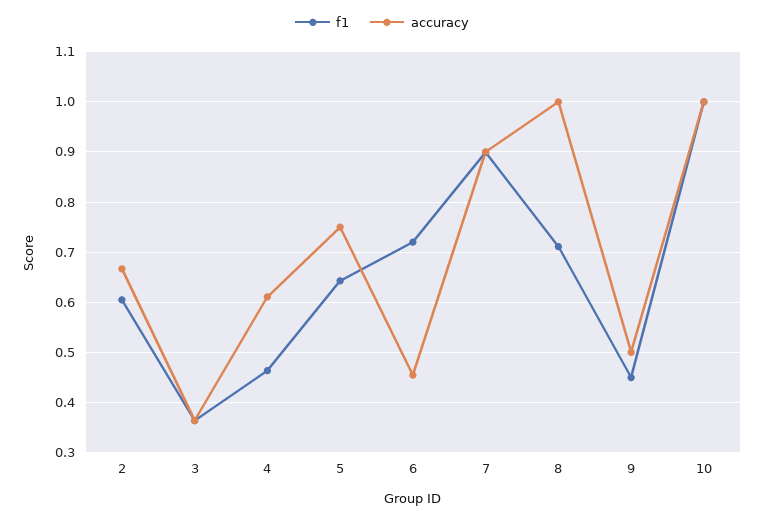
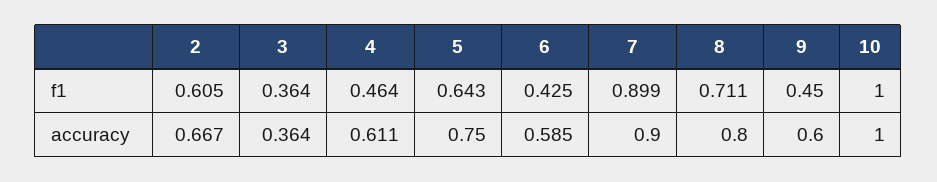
f1, 6: 0.72 -> 0.425
accuracy, 6: 0.46 -> 0.585
accuracy, 8: 1 -> 0.8
accuracy, 9: 0.5 -> 0.6

